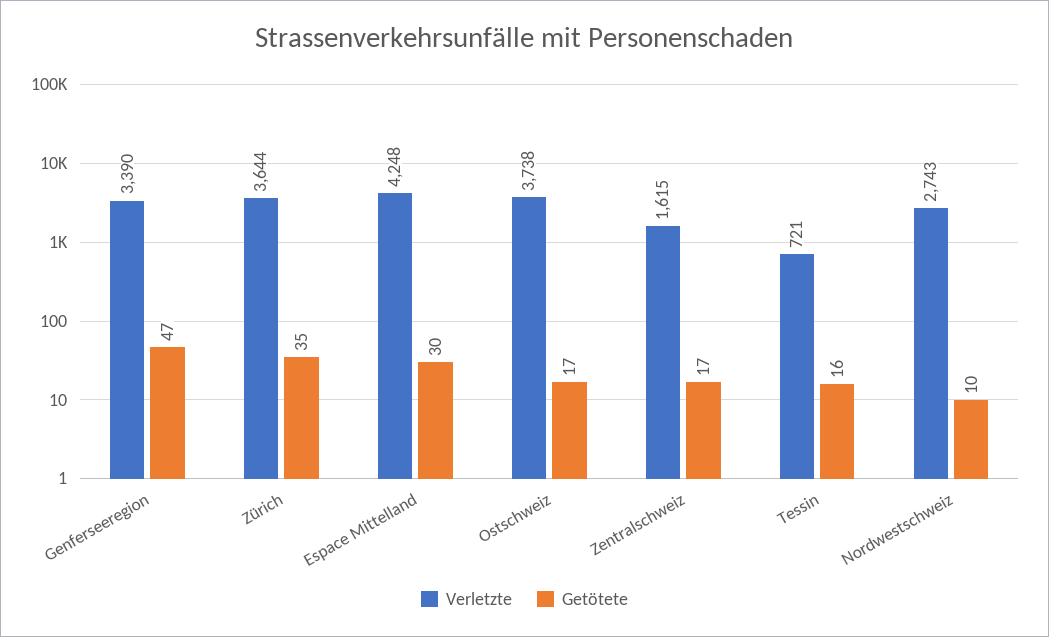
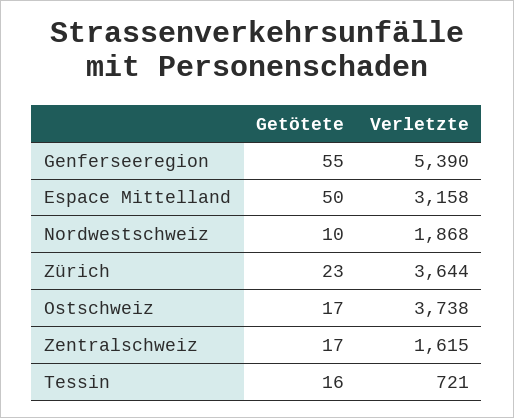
Verletzte, Genferseeregion: 3390 -> 5390
Getötete, Genferseeregion: 47 -> 55
Getötete, Zürich: 35 -> 23
Verletzte, Espace Mittelland: 4248 -> 3158
Getötete, Espace Mittelland: 30 -> 50
Verletzte, Nordwestschweiz: 2743 -> 1868

